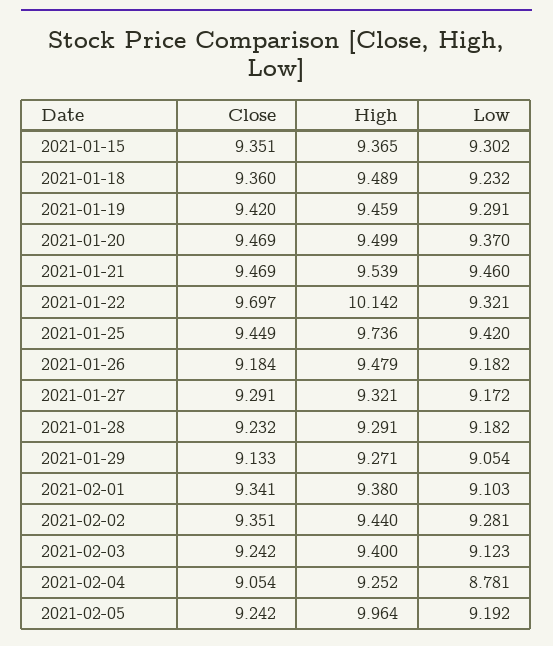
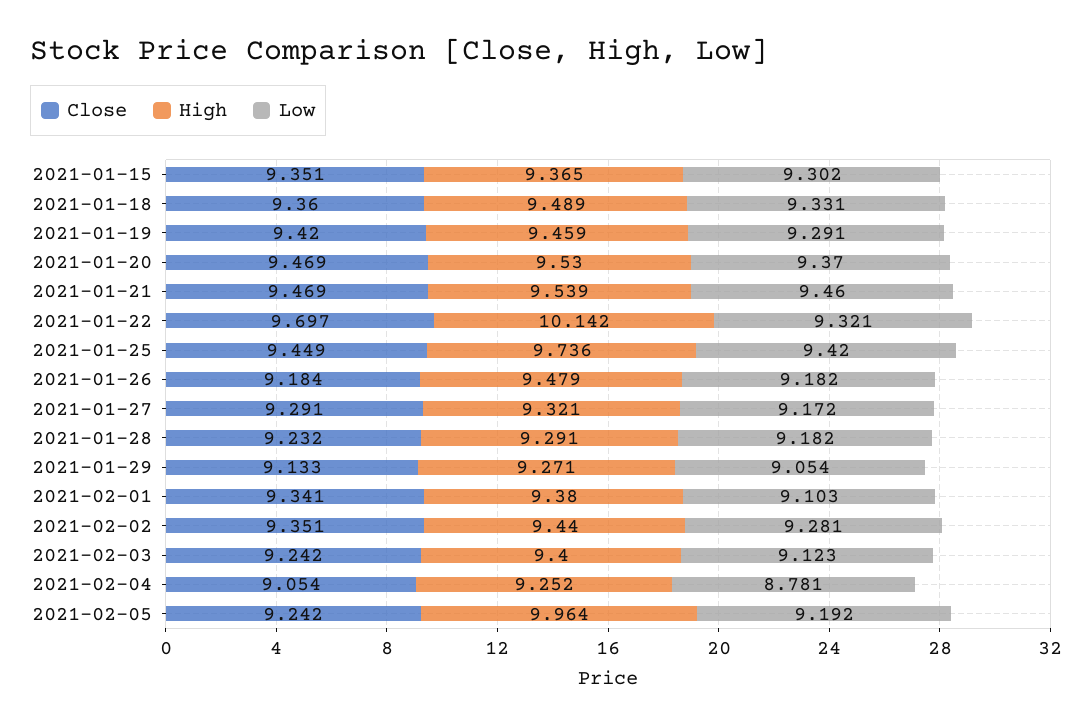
Low, 2021-01-18: 9.232 -> 9.331
High, 2021-01-20: 9.499 -> 9.53

